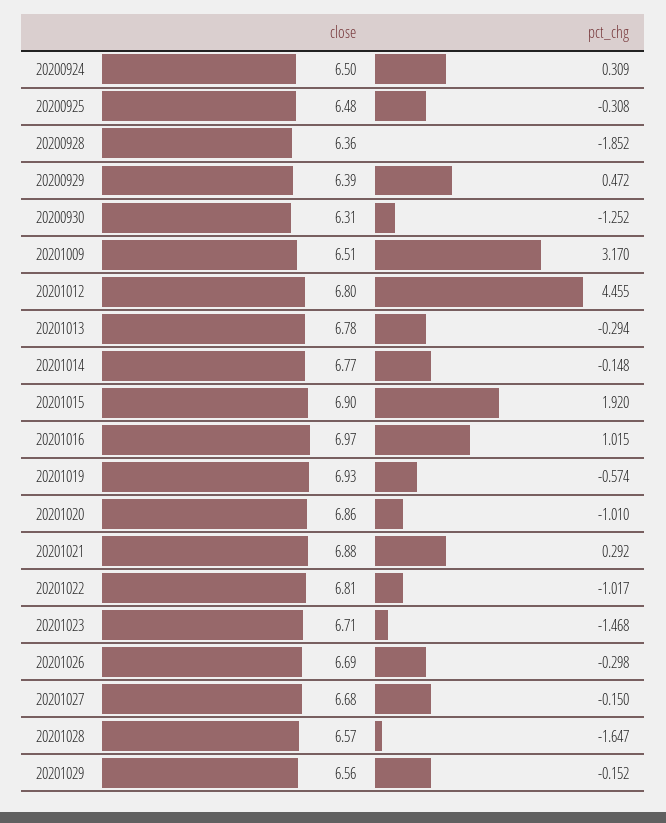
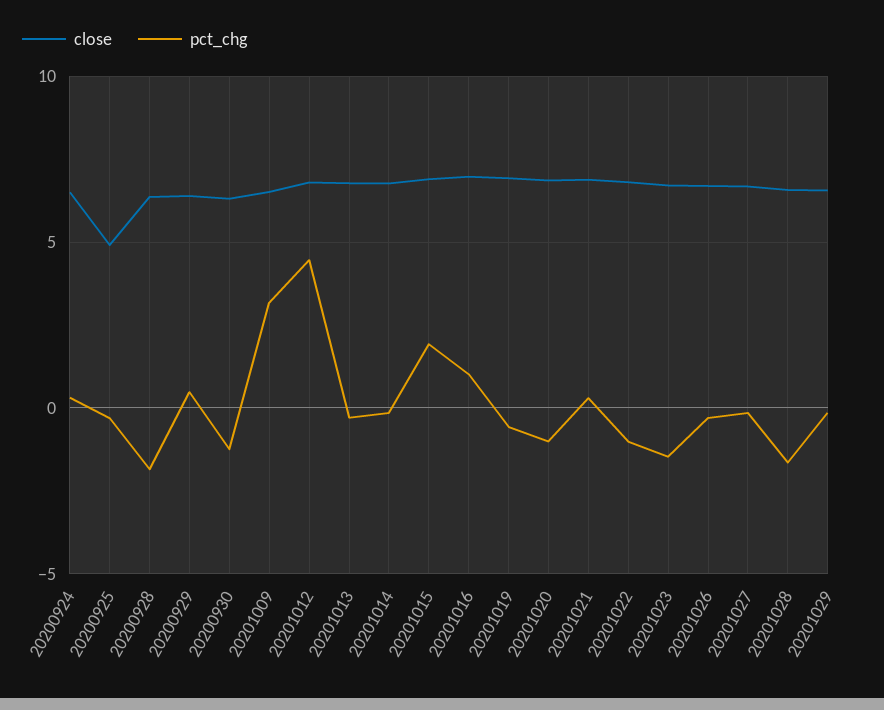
close, 20200925: 6.48 -> 5

